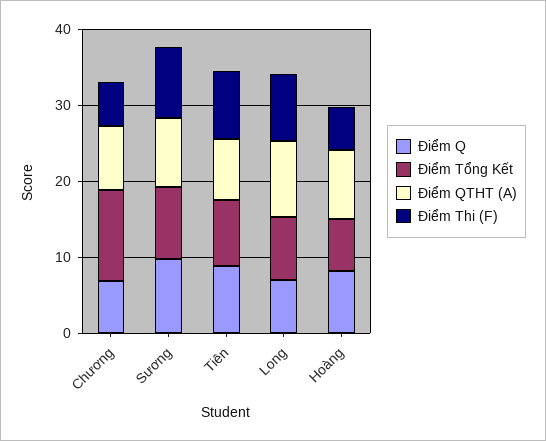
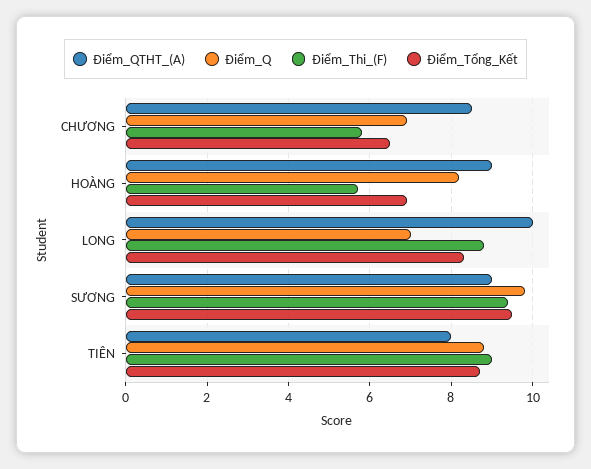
Điểm Tổng Kết, Chương: 12 -> 6.5

